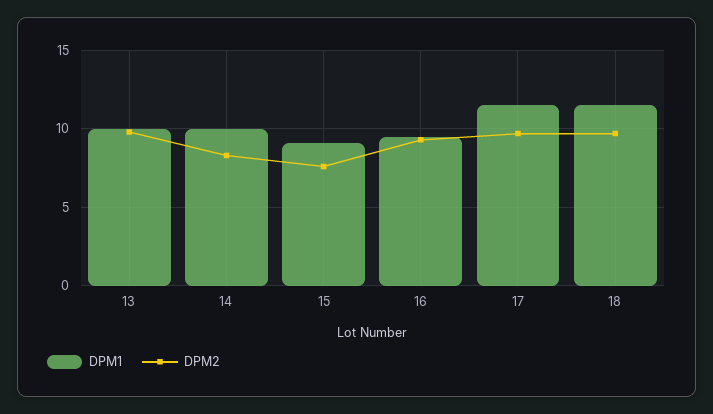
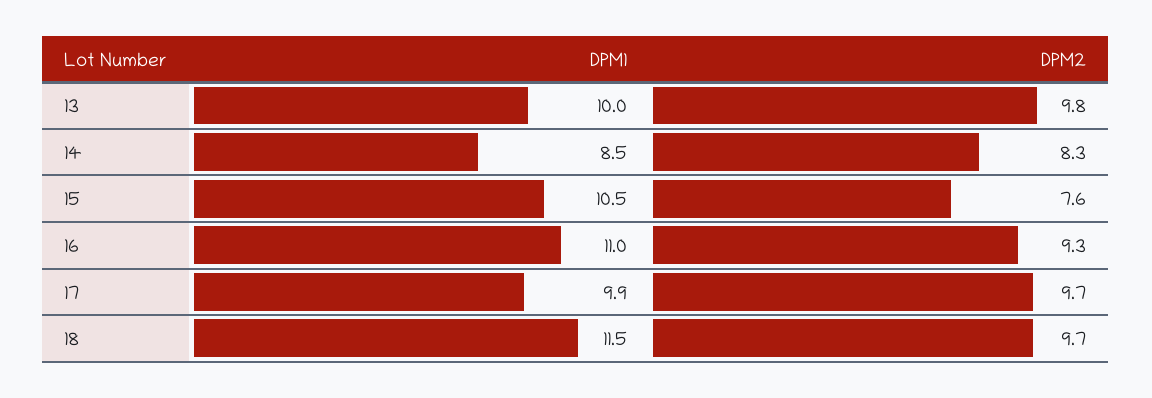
DPM1, 14: 10 -> 8.5
DPM1, 15: 9 -> 10.5
DPM1, 16: 9.5 -> 11
DPM1, 17: 11.5 -> 9.9

